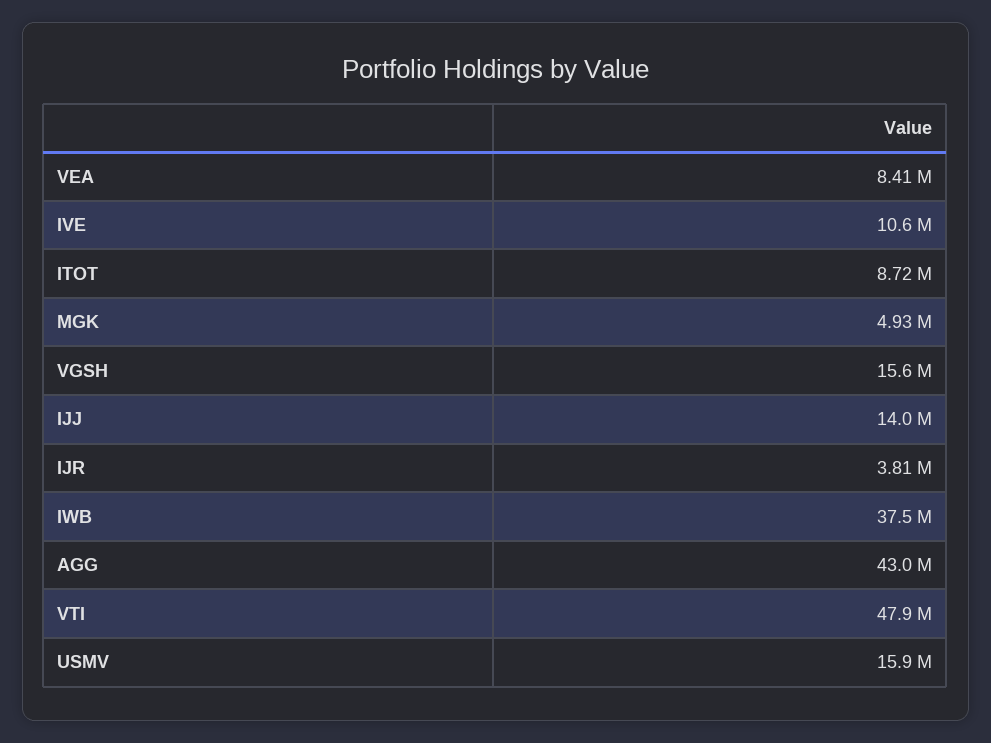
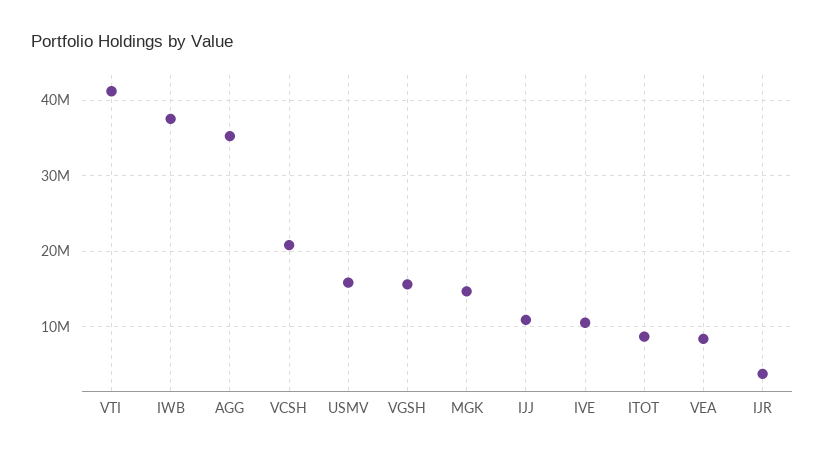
MGK: 4930000 -> 15000000
IJJ: 14000000 -> 11000000
AGG: 43000000 -> 35000000
VTI: 47900000 -> 41000000
VCSH: none -> 21000000

